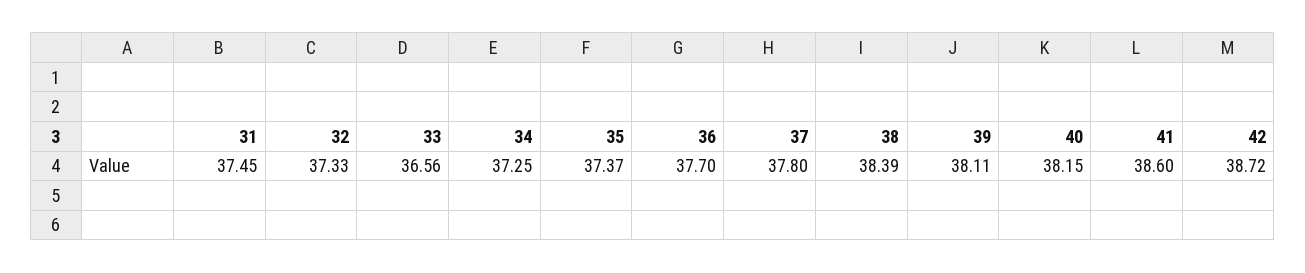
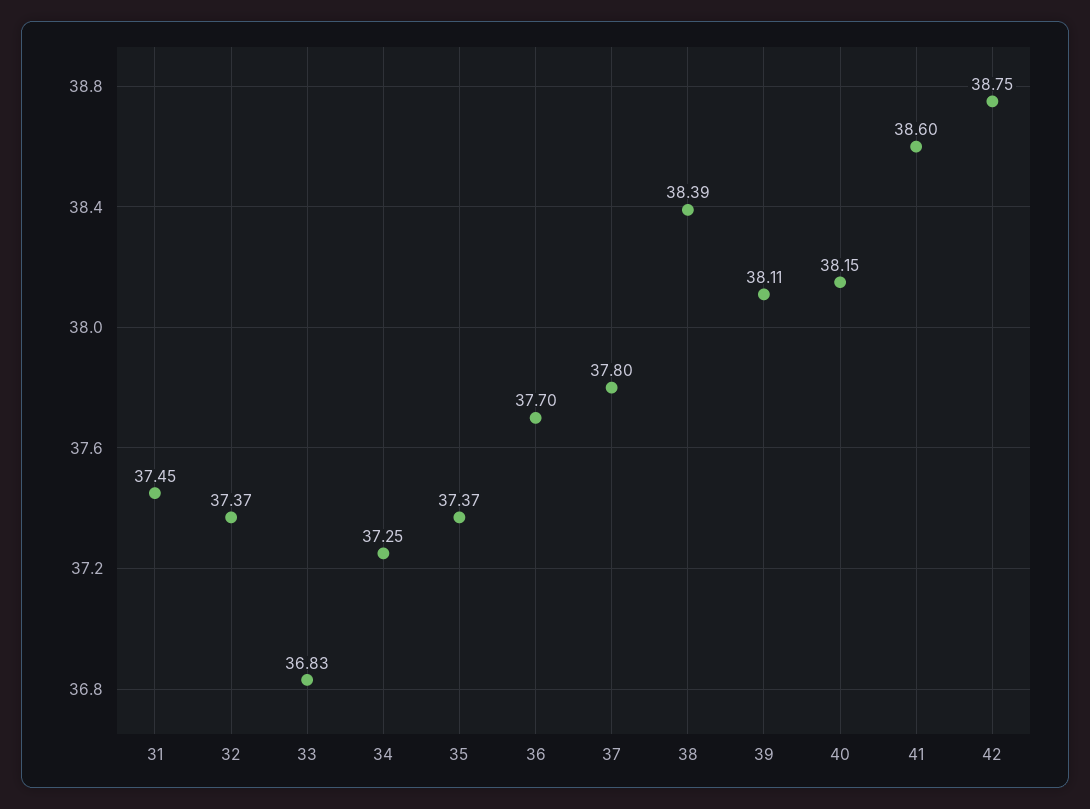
32: 37.33 -> 37.37
33: 36.56 -> 36.83
42: 38.72 -> 38.75

